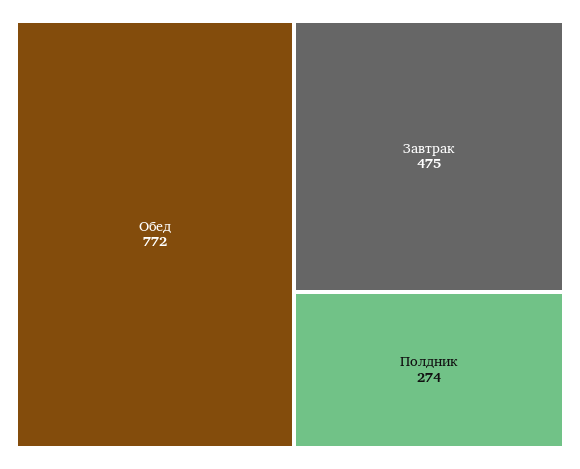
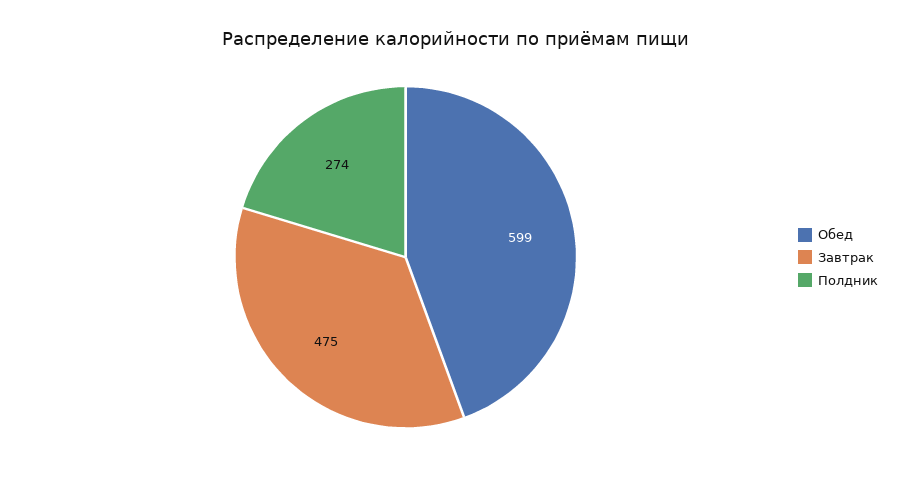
Обед: 772 -> 599

